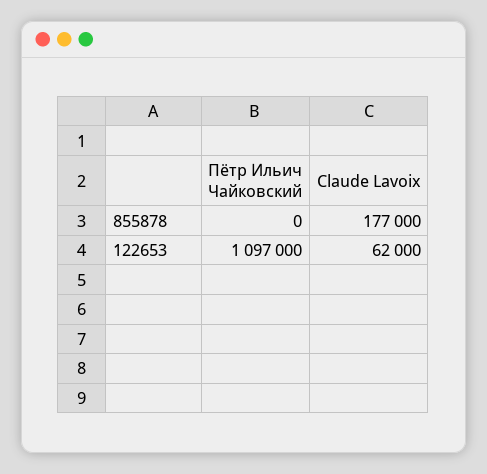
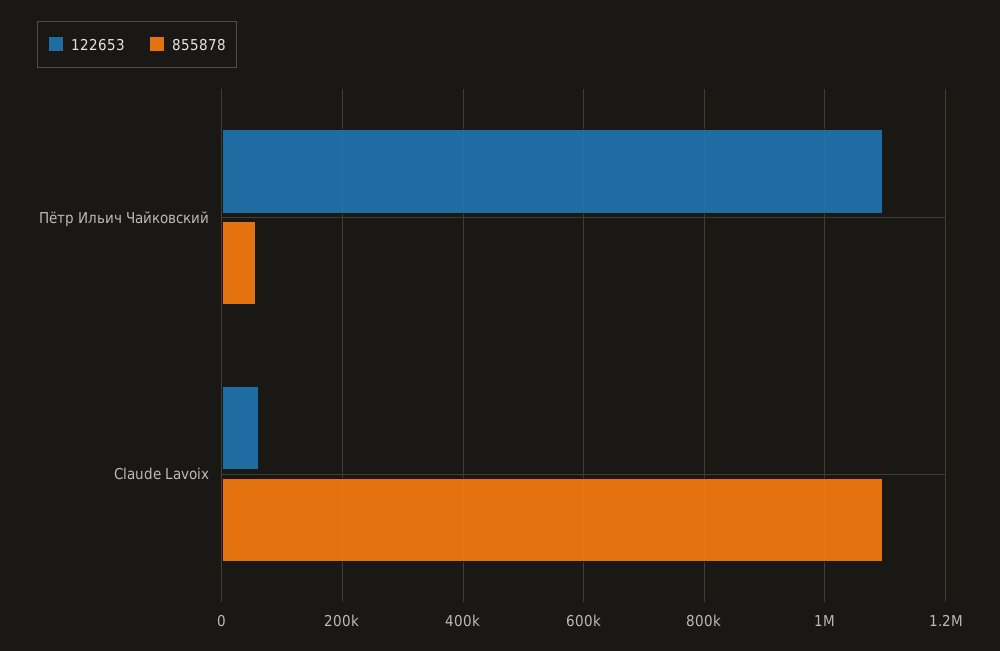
855878, Пётр Ильич Чайковский: 0 -> 60000
855878, Claude Lavoix: 177000 -> 1100000

